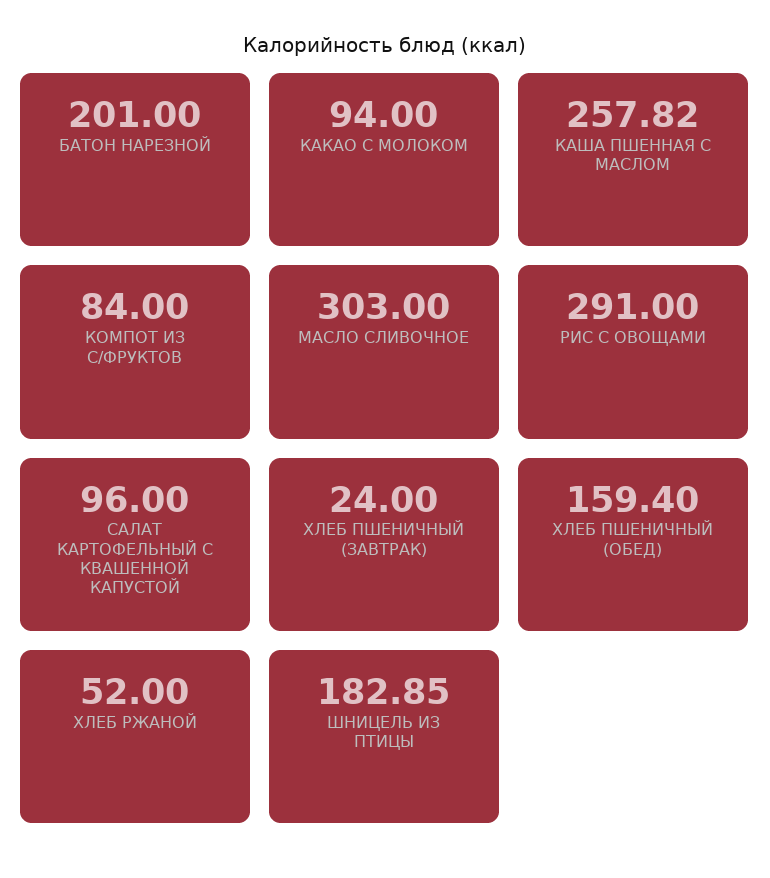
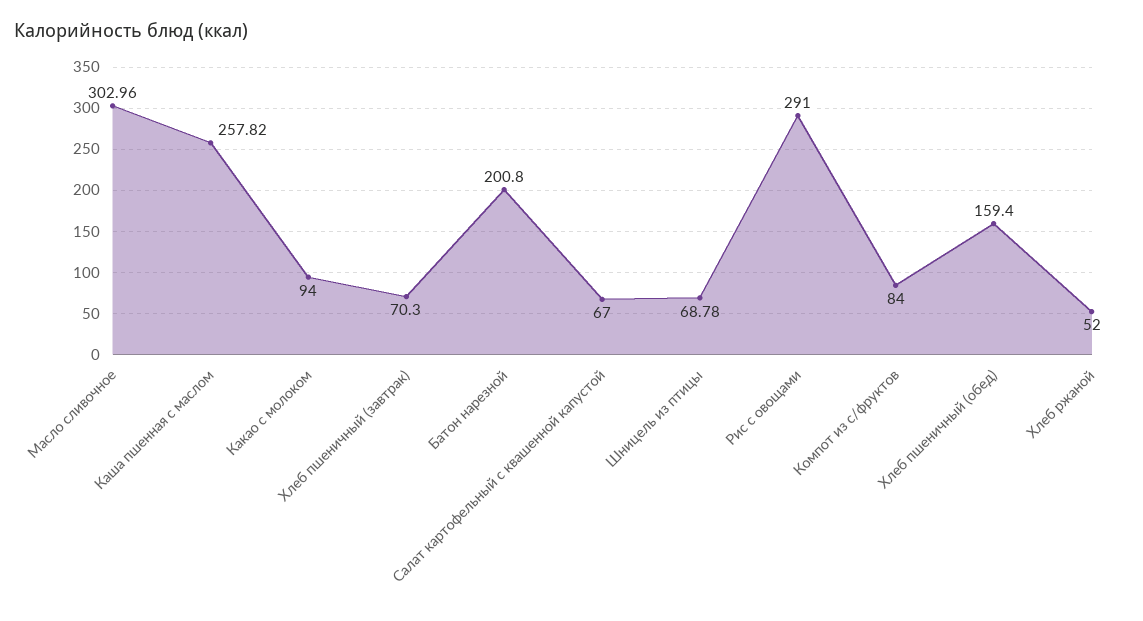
БАТОН НАРЕЗНОЙ: 201 -> 200.8
МАСЛО СЛИВОЧНОЕ: 303 -> 302.96
САЛАТ КАРТОФЕЛЬНЫЙ С КВАШЕННОЙ КАПУСТОЙ: 96 -> 67
ХЛЕБ ПШЕНИЧНЫЙ (ЗАВТРАК): 24 -> 70.3
ШНИЦЕЛЬ ИЗ ПТИЦЫ: 182.85 -> 68.78

